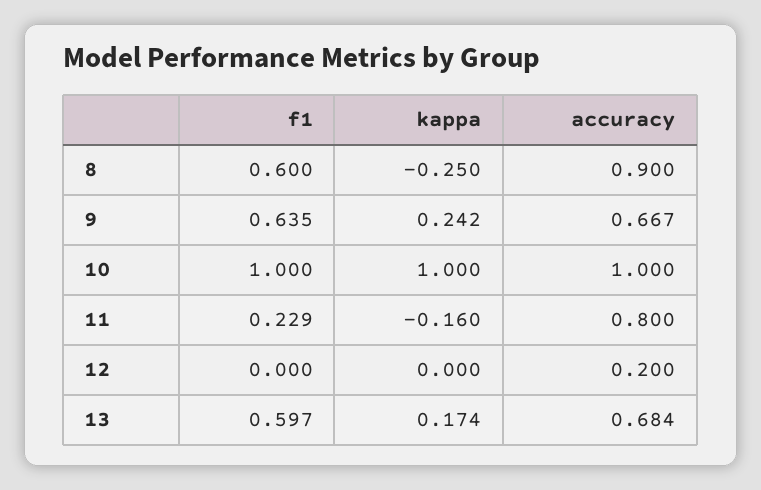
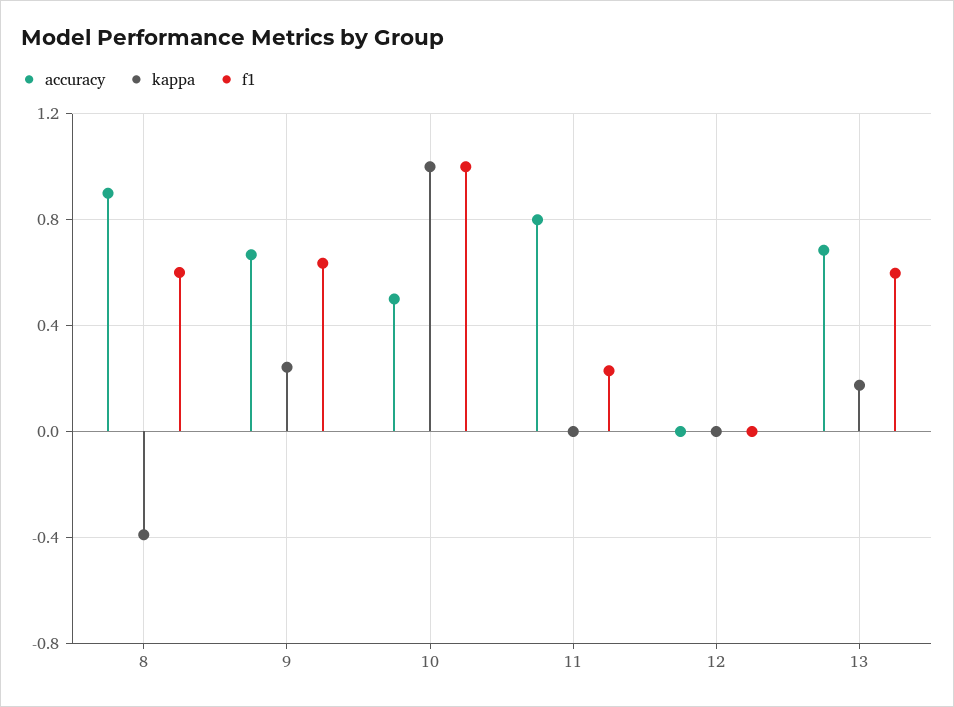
kappa, 8: -0.25 -> -0.4
accuracy, 10: 1 -> 0.5
kappa, 11: -0.16 -> 0
accuracy, 12: 0.2 -> 0

